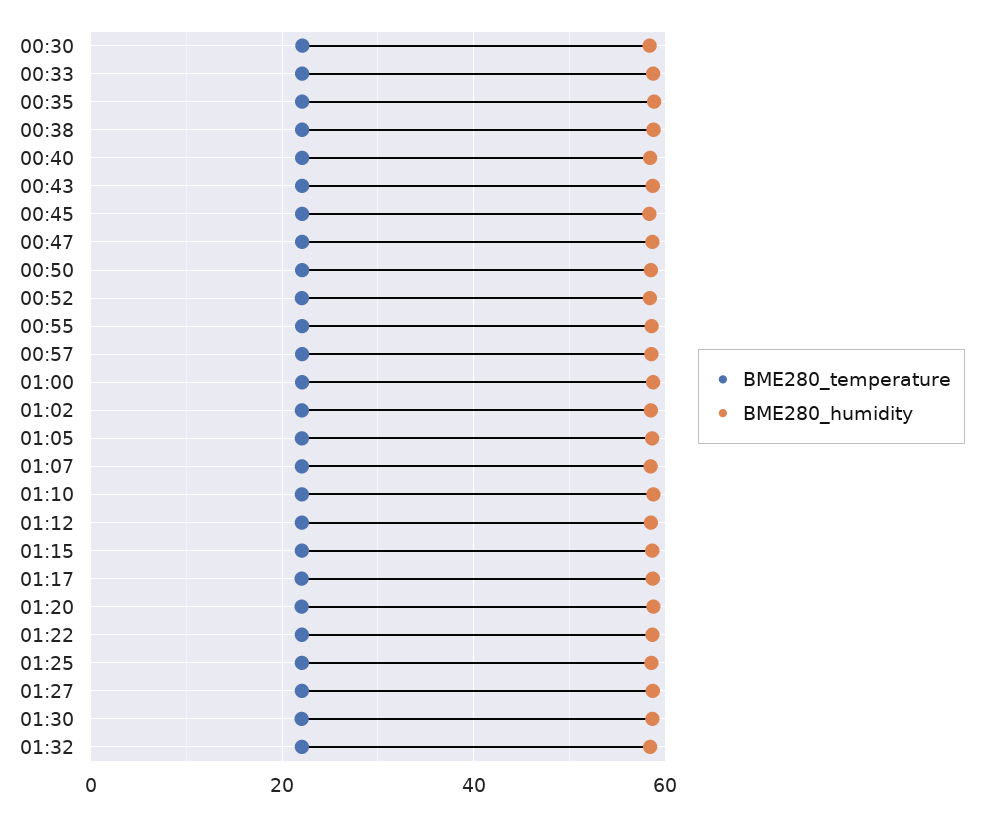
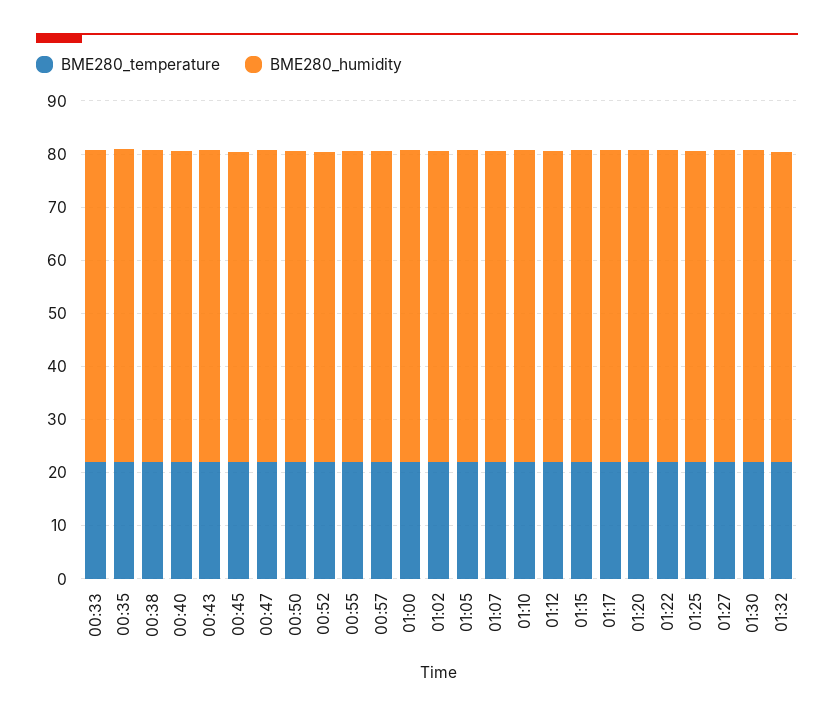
BME280_temperature, 00:30: 22 -> none
BME280_humidity, 00:30: 58 -> none

